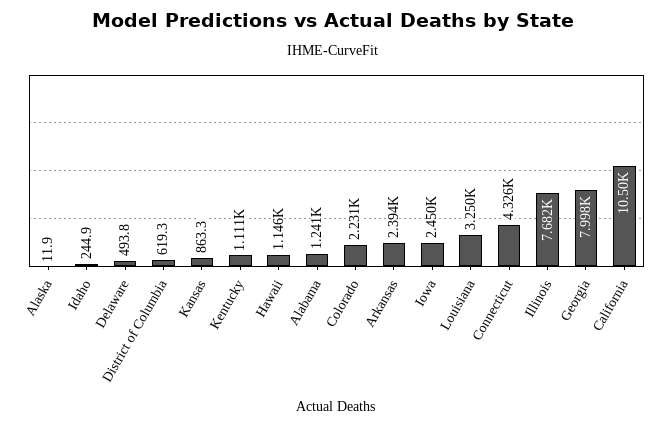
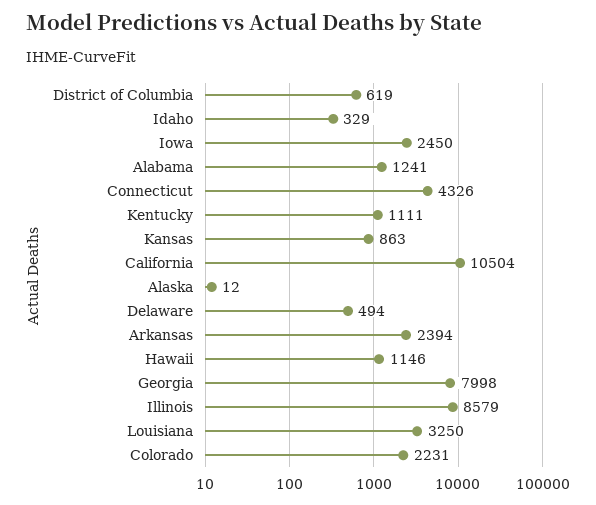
Idaho: 244.9 -> 329
Illinois: 7682 -> 8579

